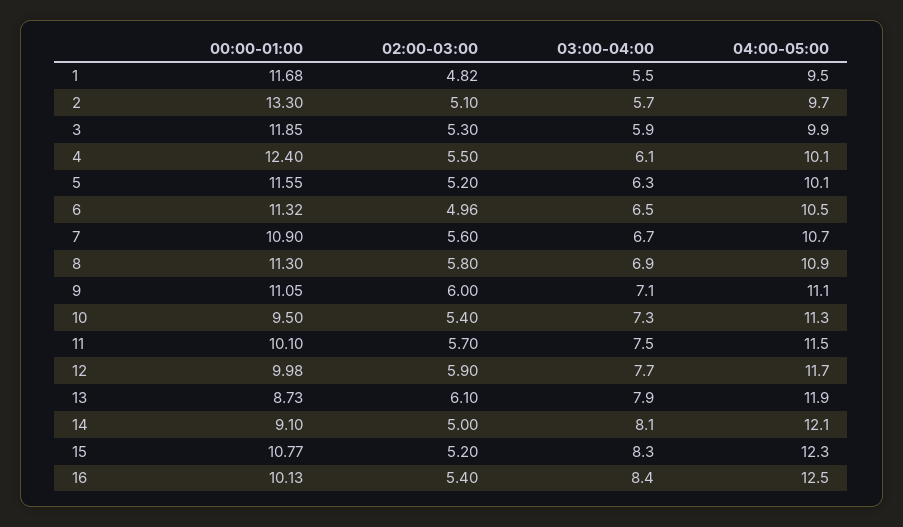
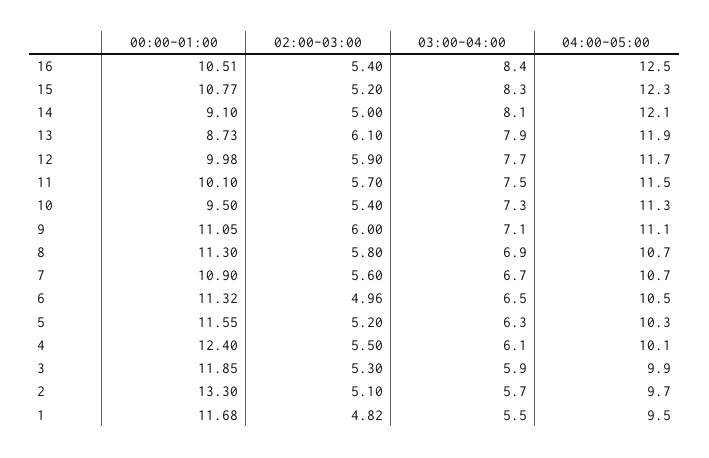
04:00-05:00, 5: 10.1 -> 10.3
04:00-05:00, 8: 10.9 -> 10.7
00:00-01:00, 16: 10.13 -> 10.51

